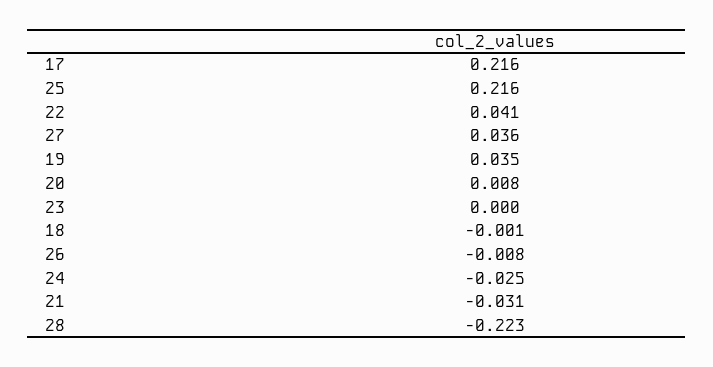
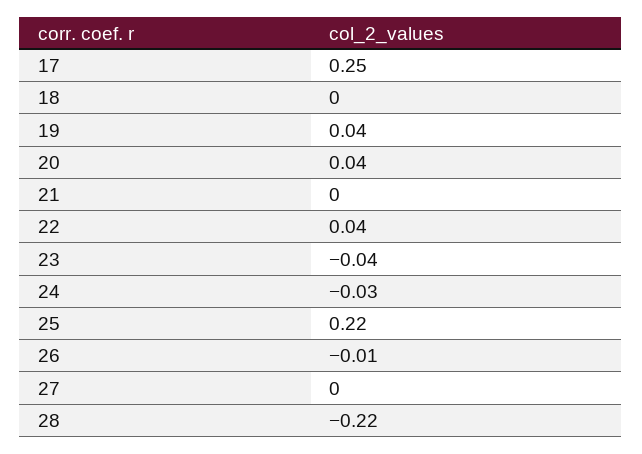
17: 0.216 -> 0.25
27: 0.036 -> 0
20: 0.008 -> 0.04
23: 0 -> -0.04
21: -0.031 -> 0

